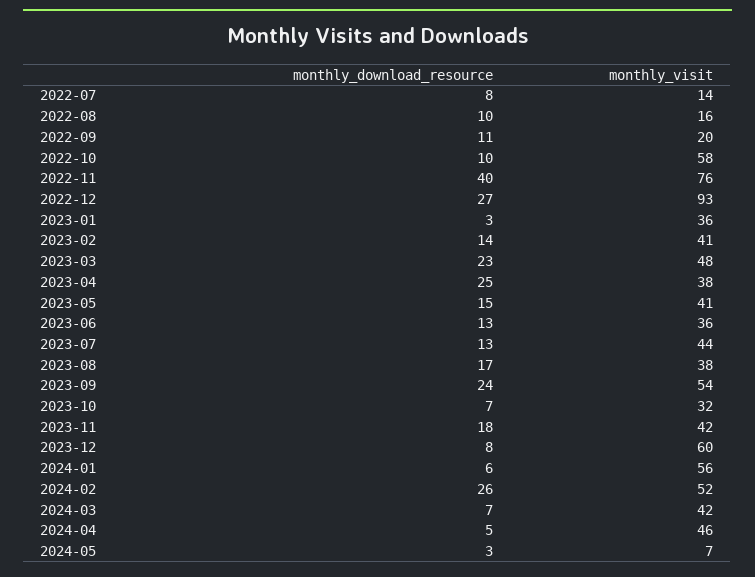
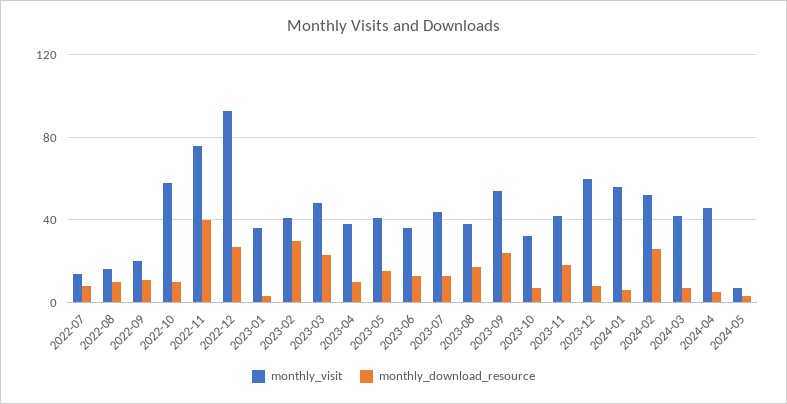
monthly_download_resource, 2023-02: 14 -> 30
monthly_download_resource, 2023-04: 25 -> 10

